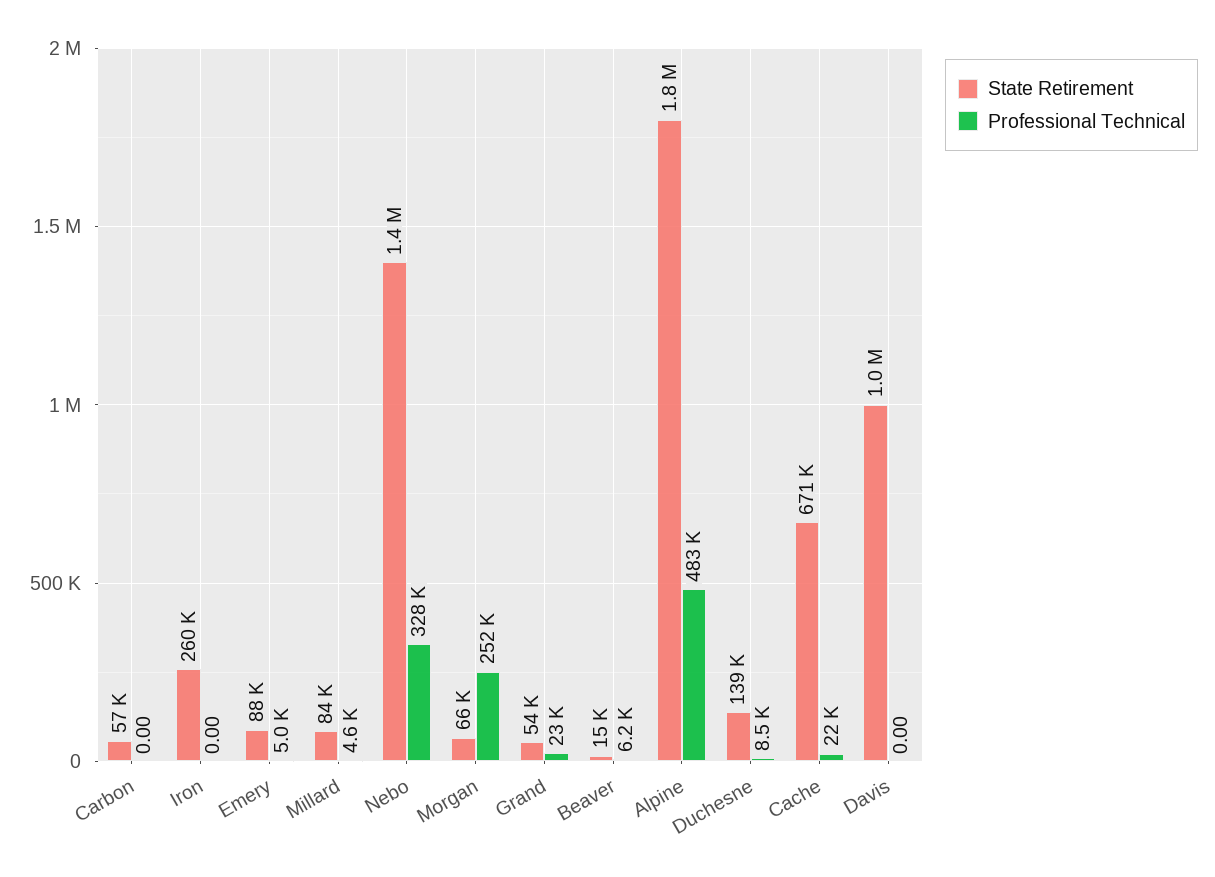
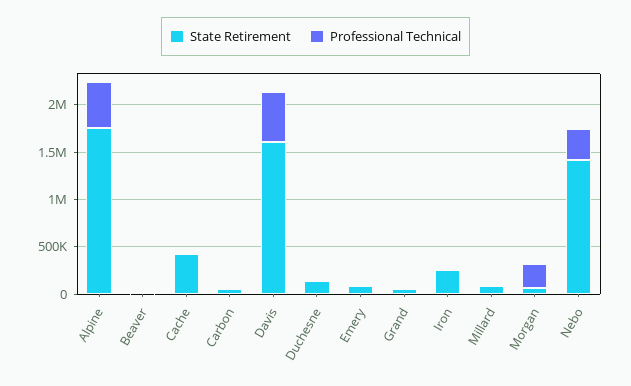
State Retirement, Cache: 671000 -> 400000
State Retirement, Davis: 1000000 -> 1600000
Professional Technical, Davis: 0 -> 500000

